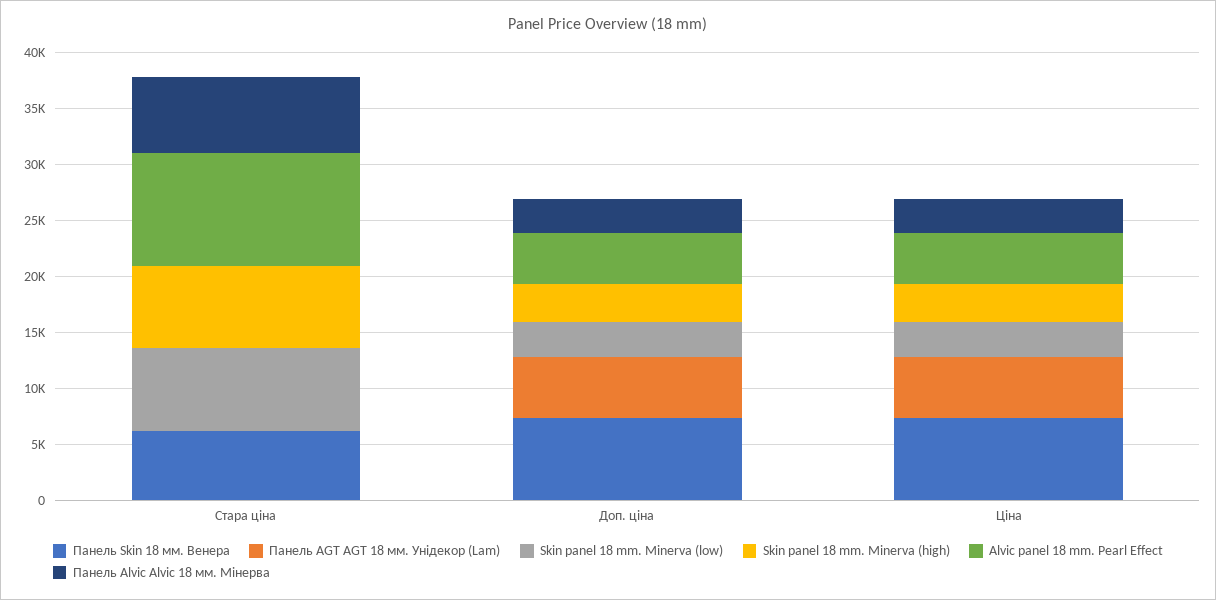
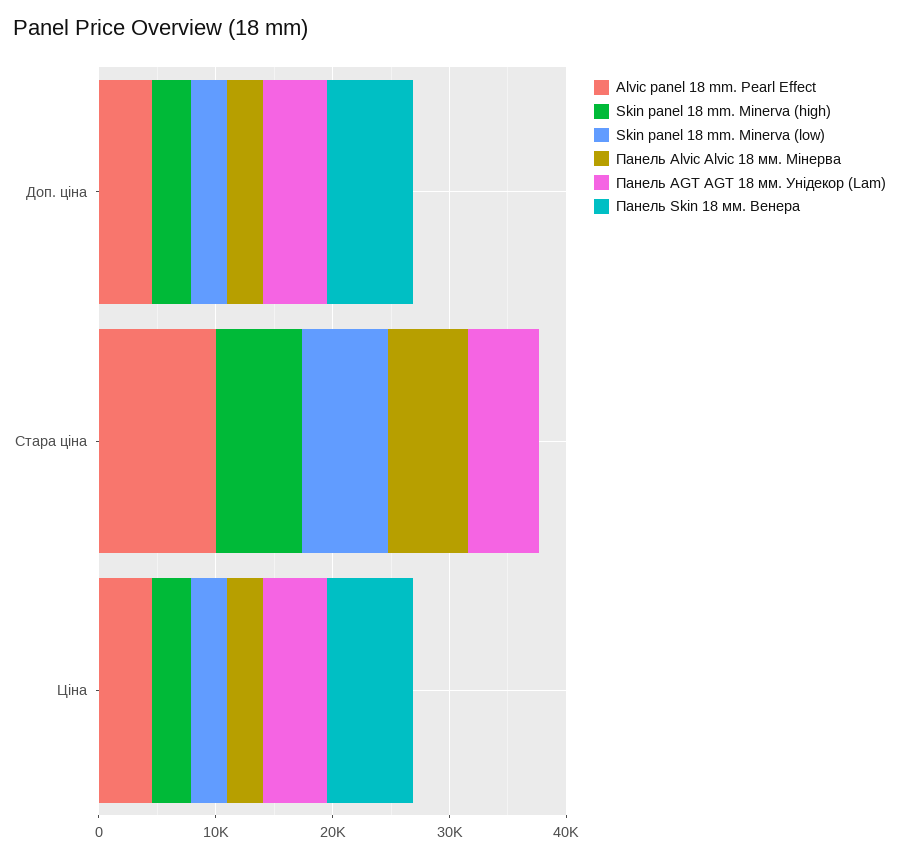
Панель Skin 18 мм. Венера, Стара ціна: 6000 -> 0
Панель AGT AGT 18 мм. Унідекор (Lam), Стара ціна: 0 -> 6000

